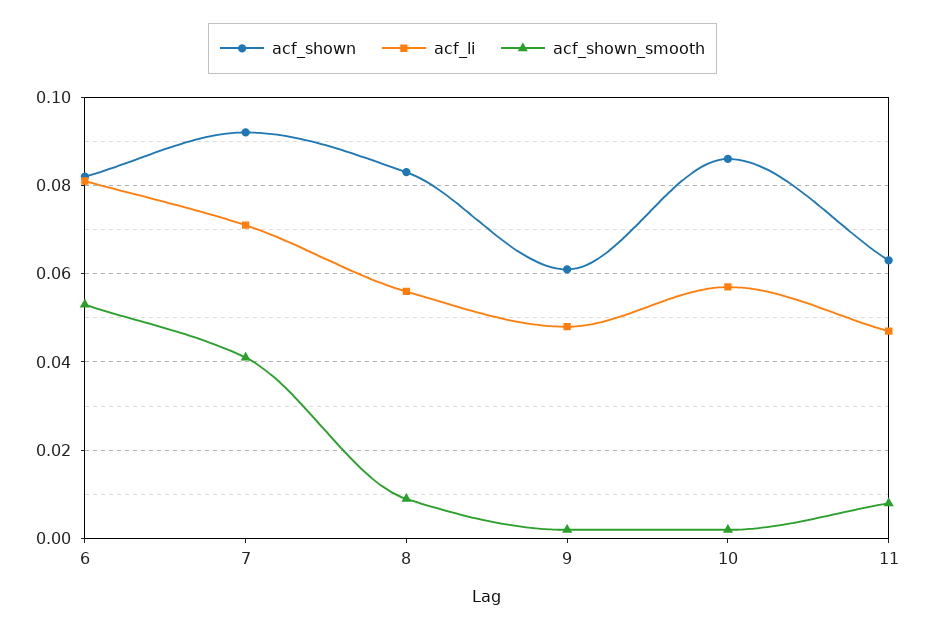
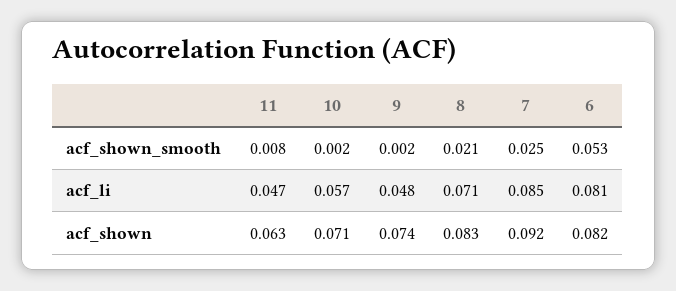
acf_li, 7: 0.07 -> 0.085
acf_shown_smooth, 7: 0.04 -> 0.025
acf_li, 8: 0.055 -> 0.071
acf_shown_smooth, 8: 0.01 -> 0.021
acf_shown, 9: 0.06 -> 0.074
acf_shown, 10: 0.085 -> 0.071

